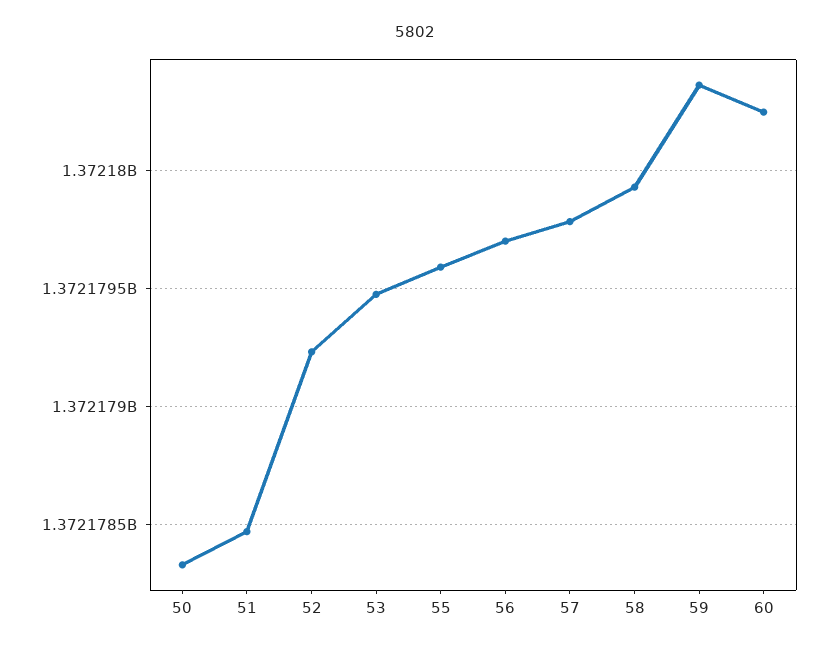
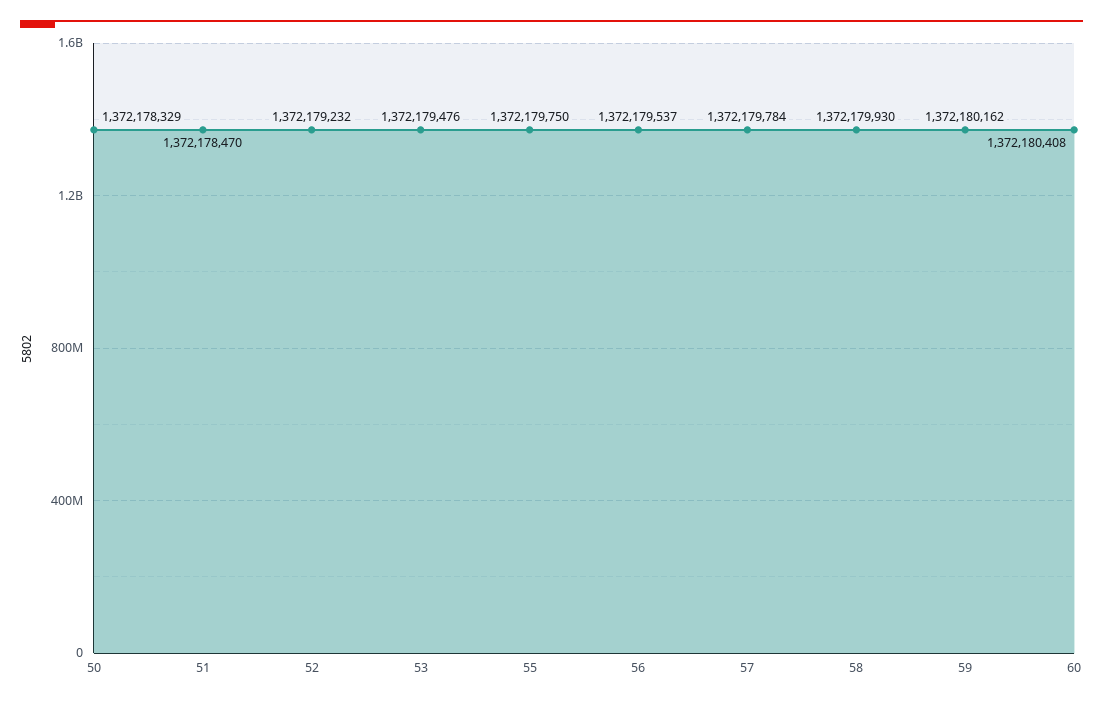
55: 1372179600 -> 1372179750
56: 1372179700 -> 1372179537
59: 1372180350 -> 1372180162
60: 1372180250 -> 1372180408

